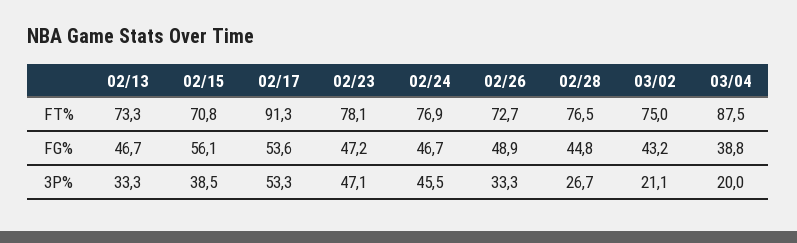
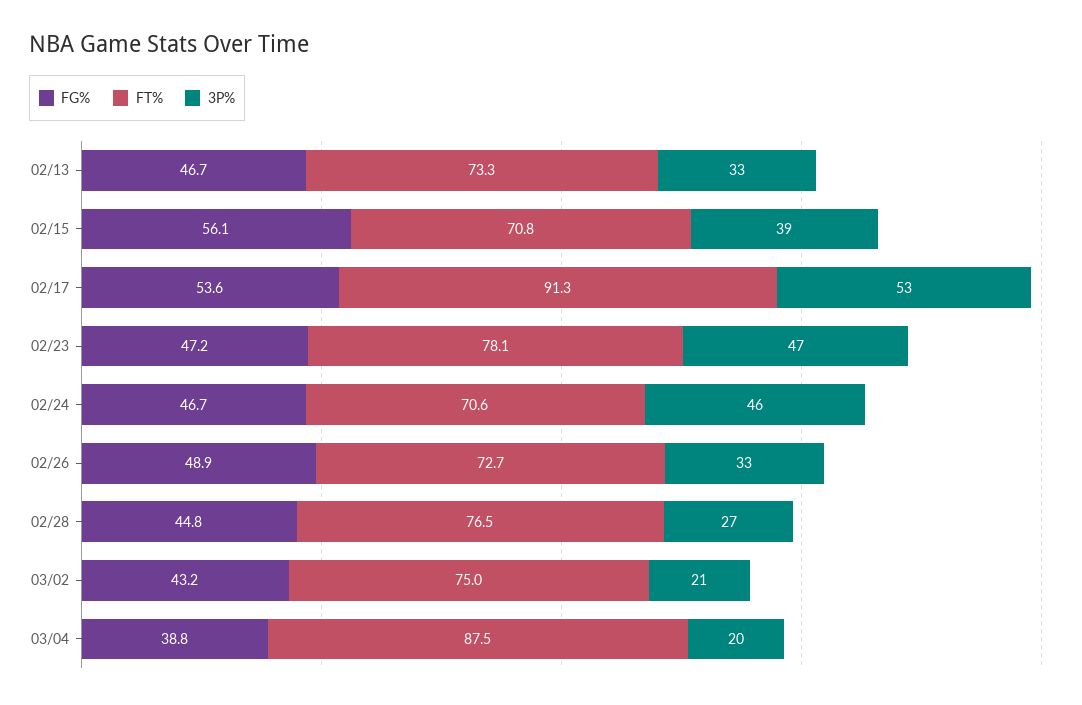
FT%, 02/24: 76.9 -> 70.6

